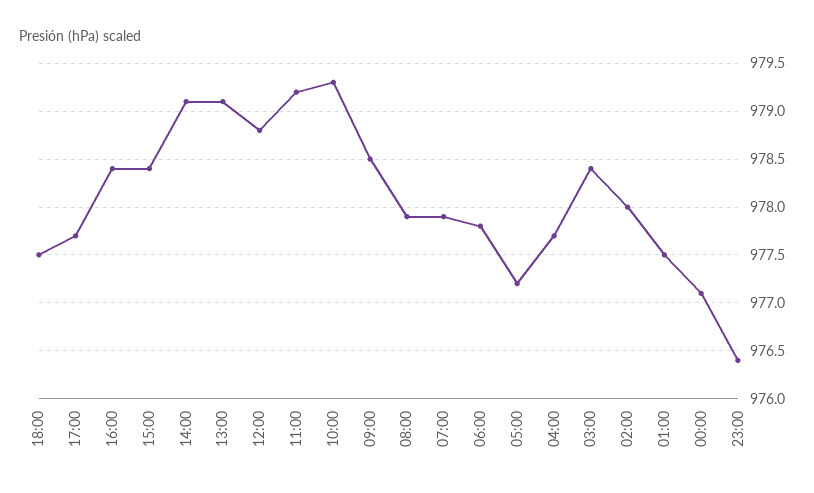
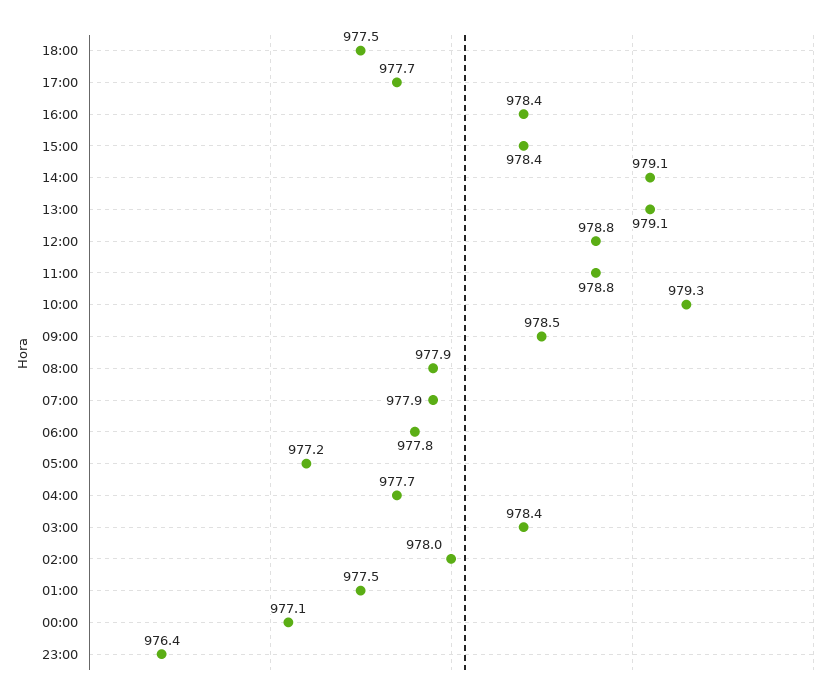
11:00: 979.2 -> 978.8

